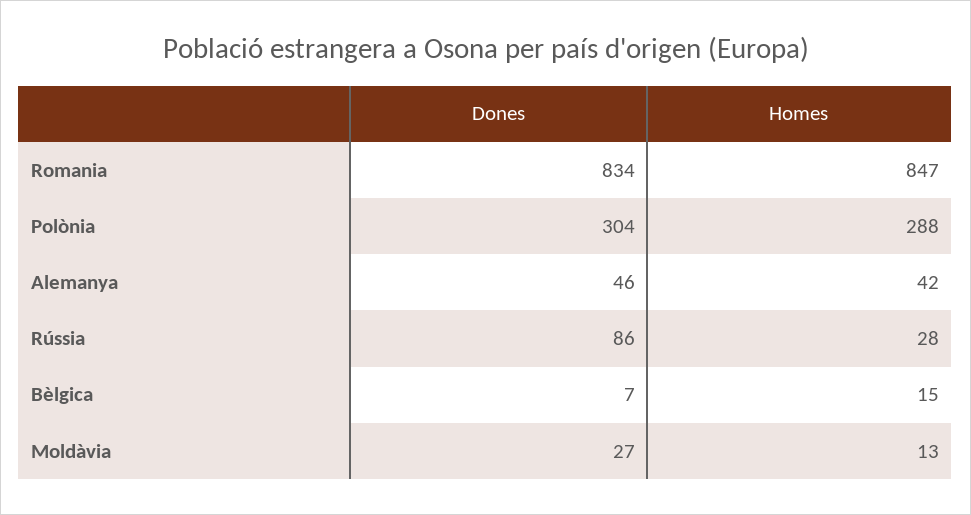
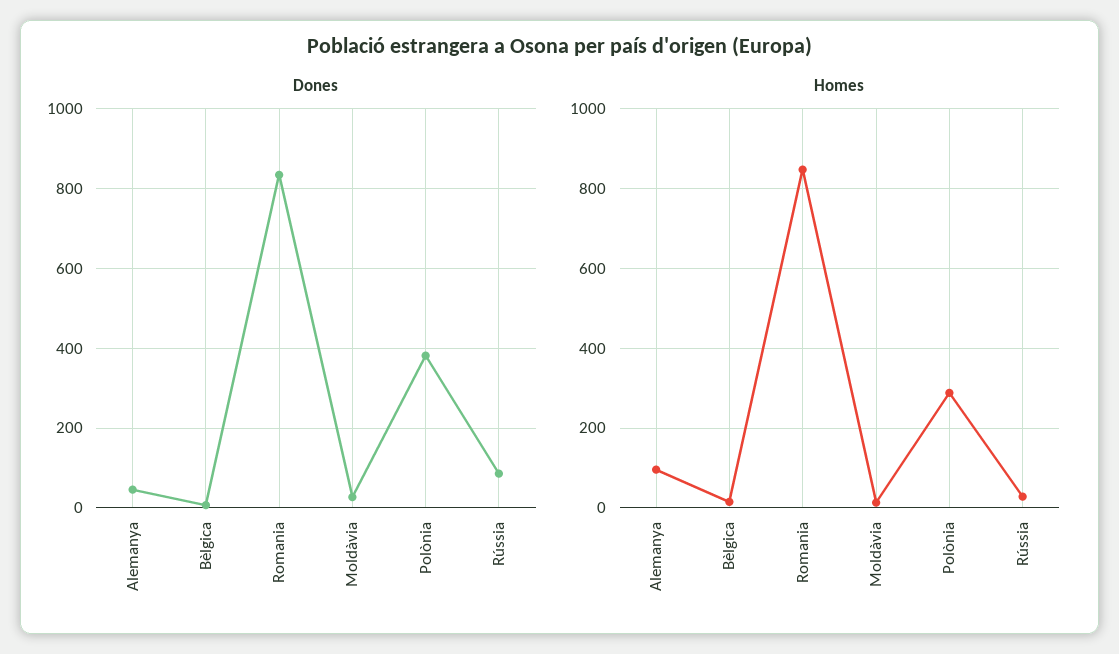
Dones, Polònia: 304 -> 380
Homes, Alemanya: 42 -> 100

